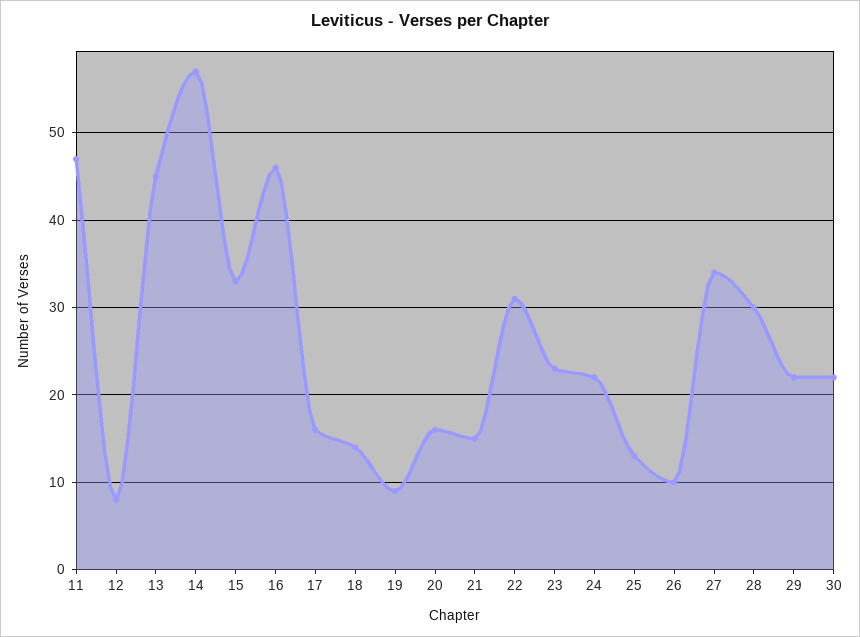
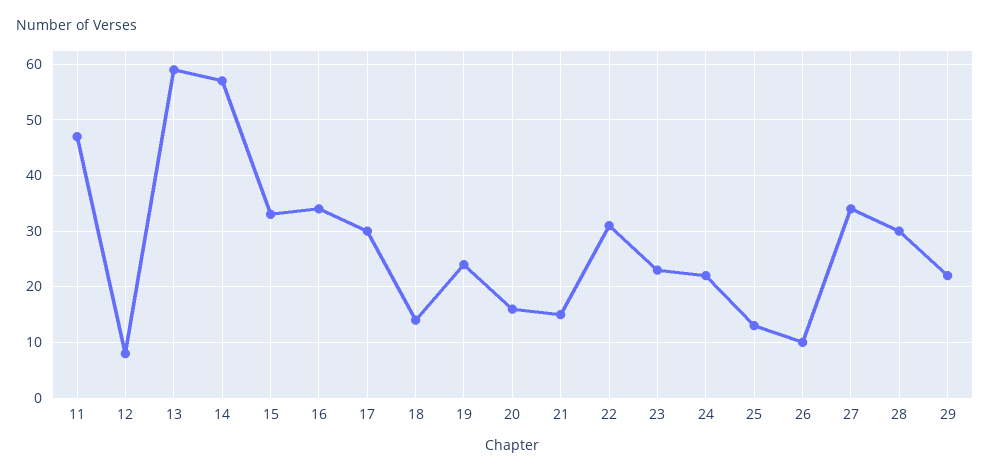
13: 45 -> 60
16: 46 -> 35
17: 16 -> 30
19: 9 -> 25
30: 22 -> none

